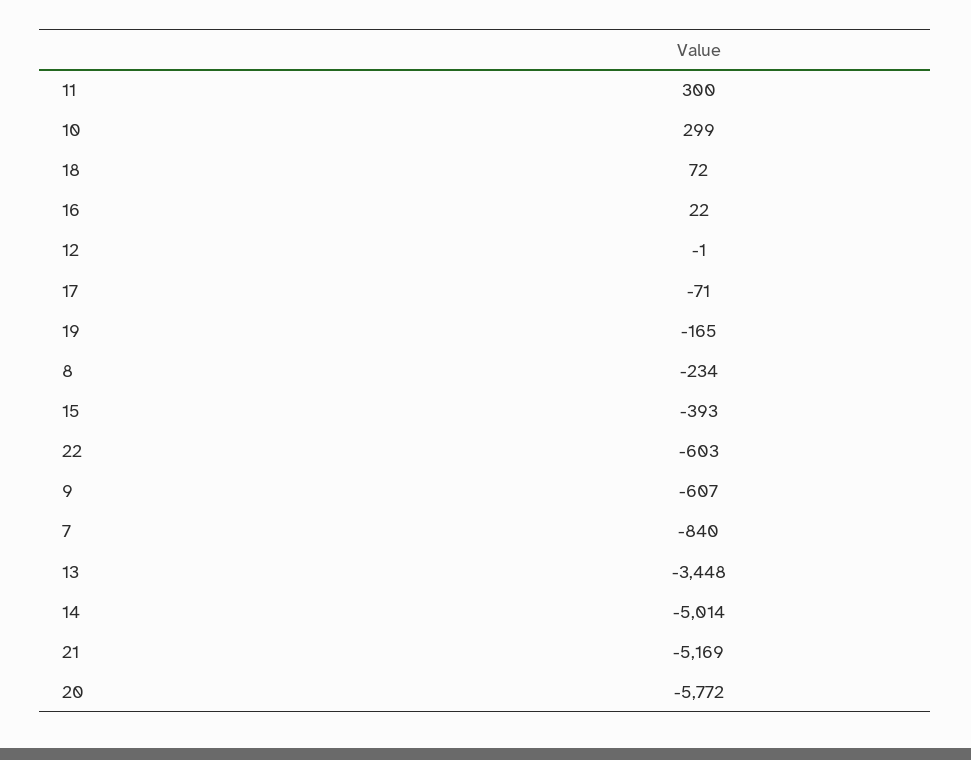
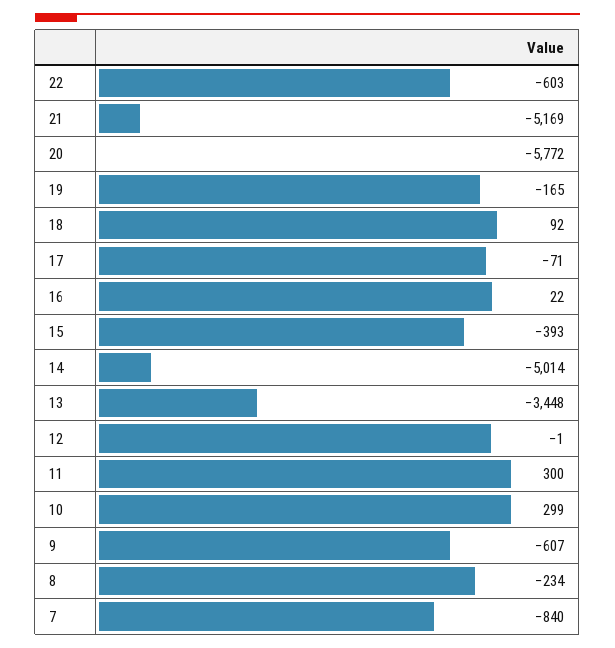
18: 72 -> 92

